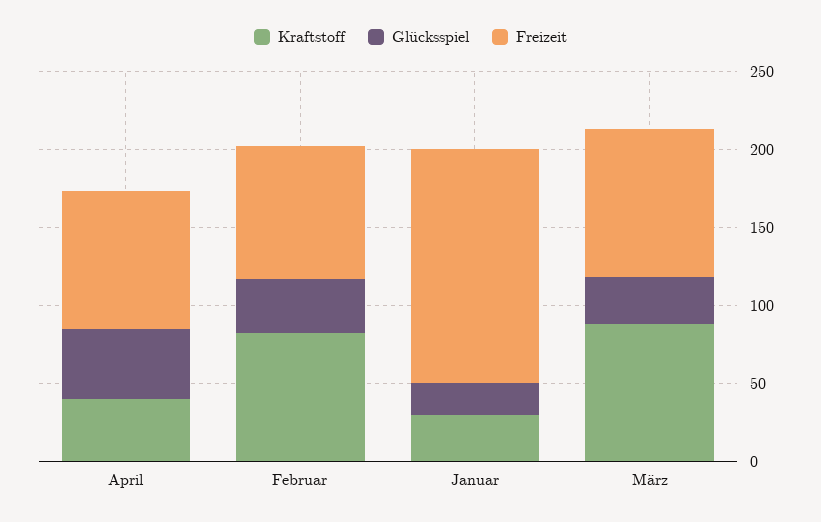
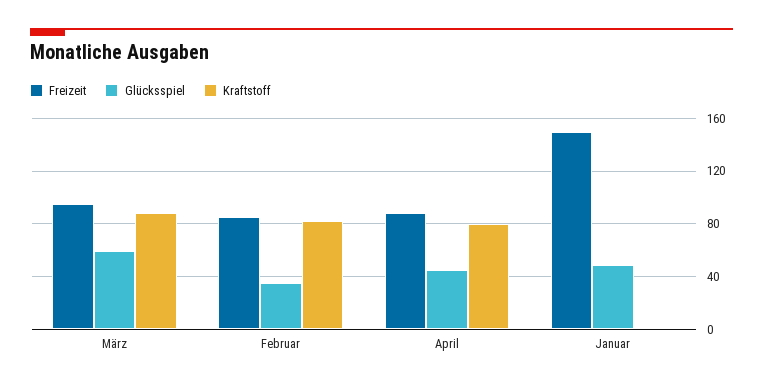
Kraftstoff, April: 40 -> 80
Kraftstoff, Januar: 30 -> 0
Glücksspiel, Januar: 20 -> 50
Glücksspiel, März: 30 -> 60

